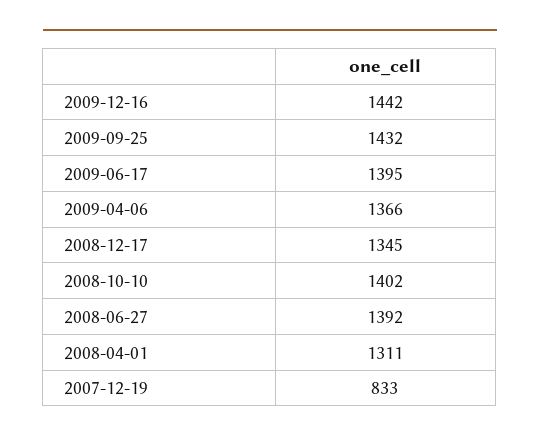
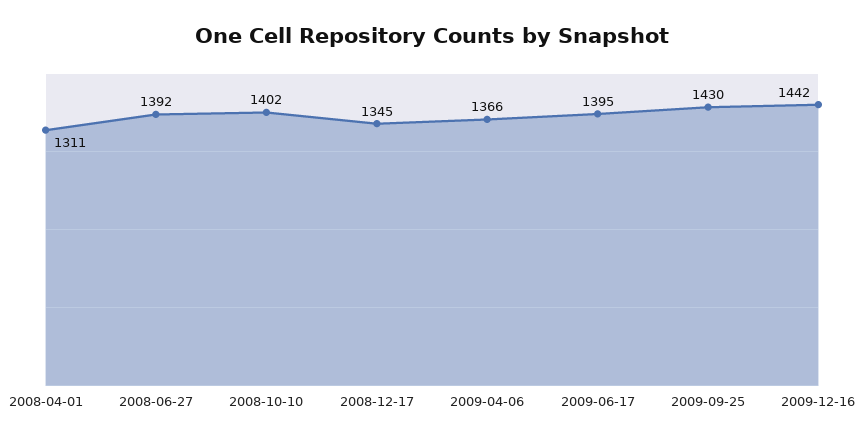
2009-09-25: 1432 -> 1430
2007-12-19: 833 -> none

